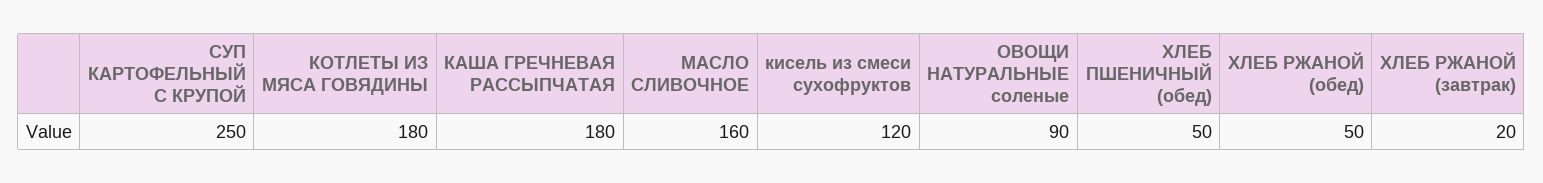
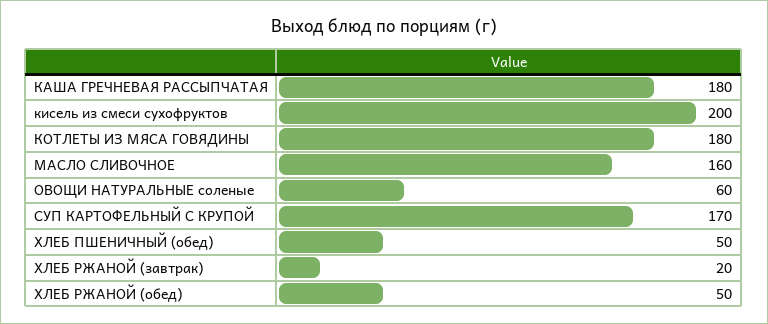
СУП КАРТОФЕЛЬНЫЙ С КРУПОЙ: 250 -> 170
кисель из смеси сухофруктов: 120 -> 200
ОВОЩИ НАТУРАЛЬНЫЕ соленые: 90 -> 60

